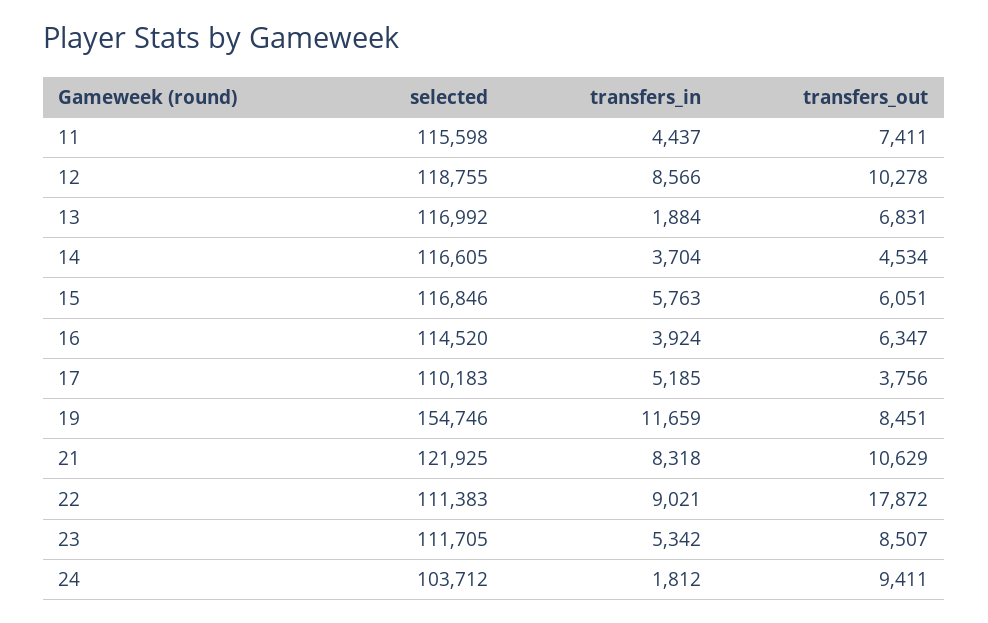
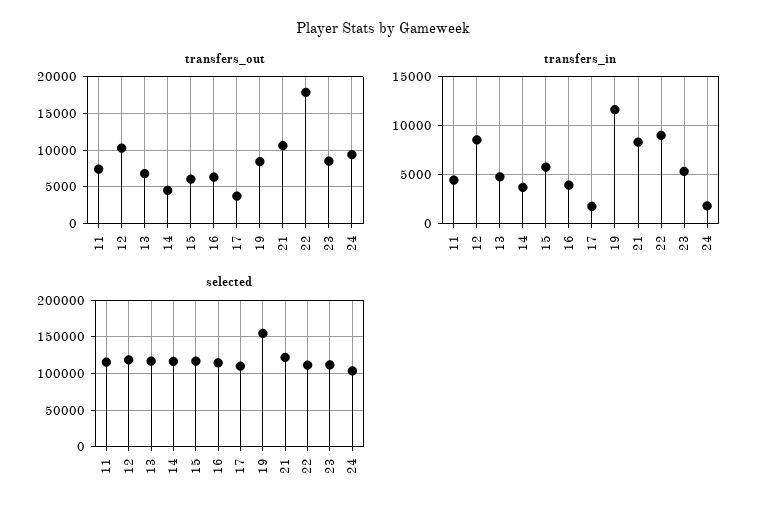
transfers_in, 13: 1884 -> 5000
transfers_in, 17: 5185 -> 2000

